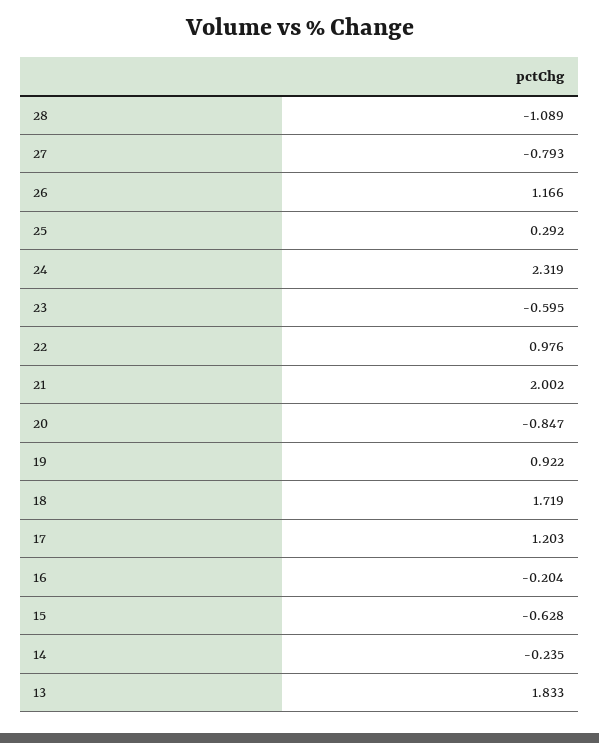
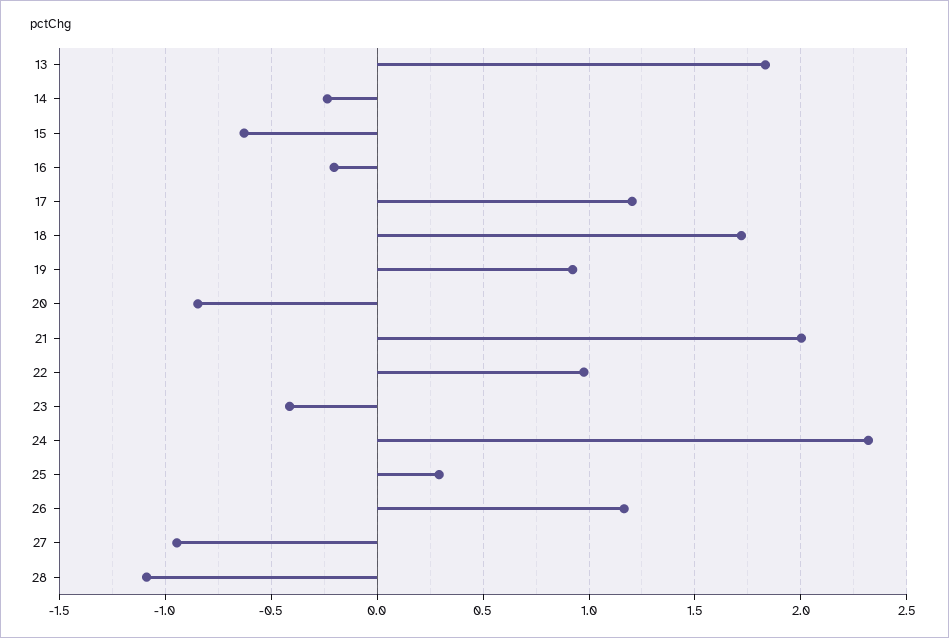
27: -0.793 -> -0.95
23: -0.595 -> -0.4

